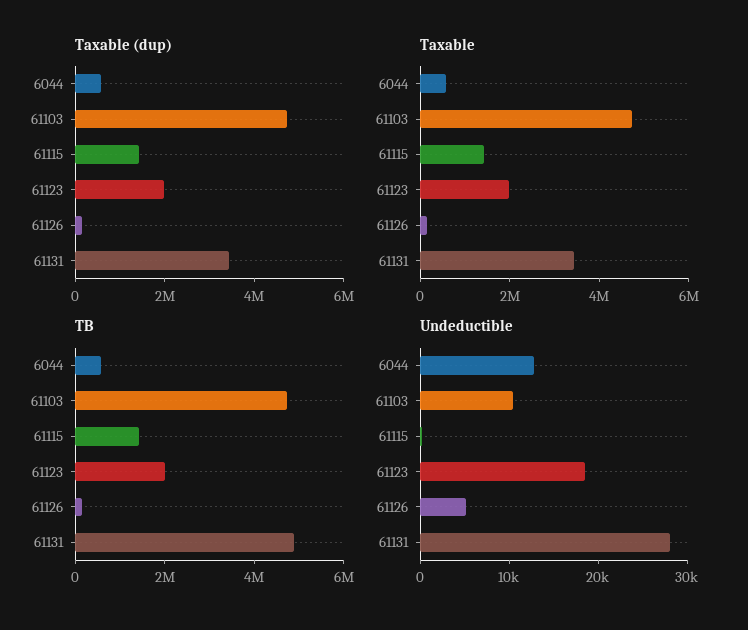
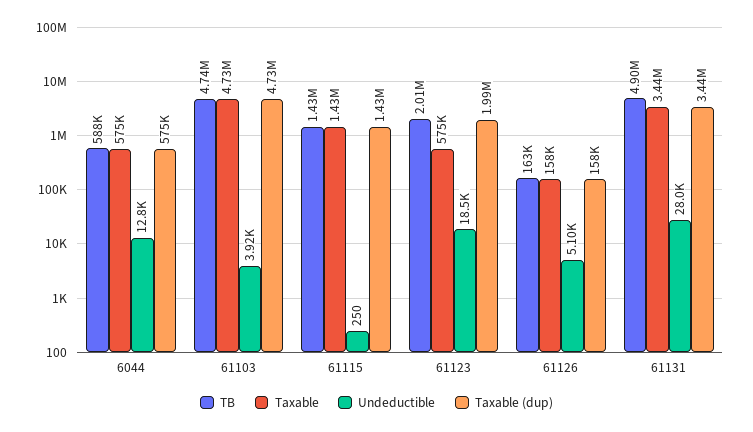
Taxable, 61123: 2000000 -> 575000
Undeductible, 61103: 10000 -> 3920

